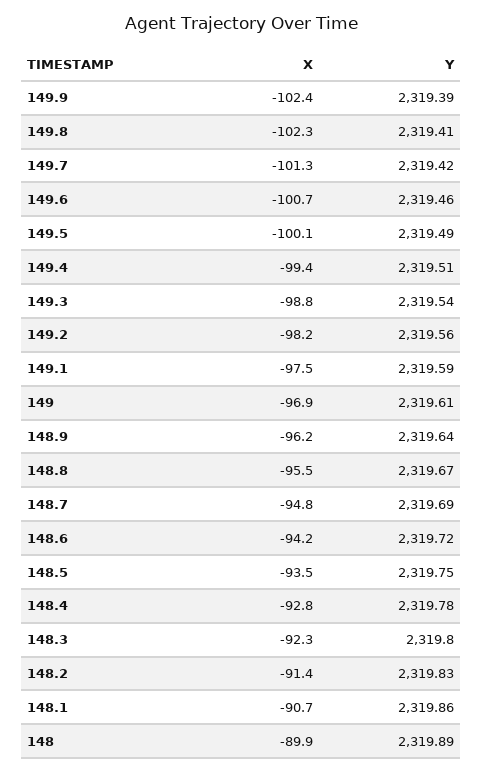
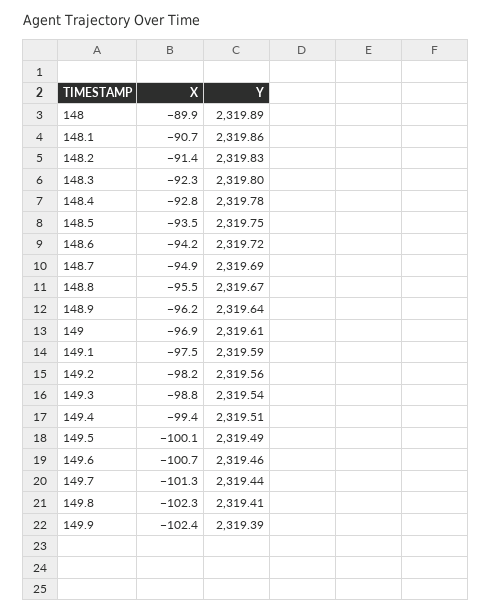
Y, 149.7: 2319.42 -> 2319.44
X, 148.7: -94.8 -> -94.9

